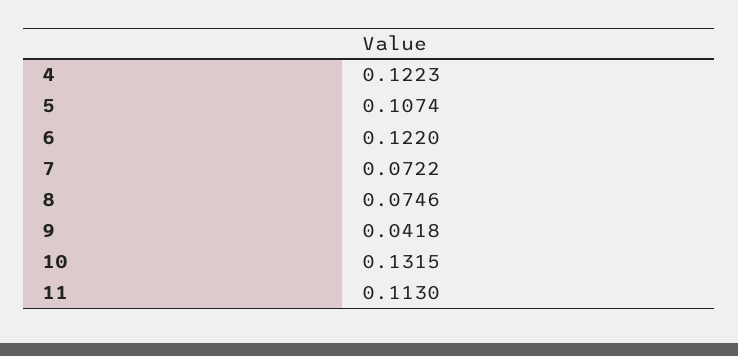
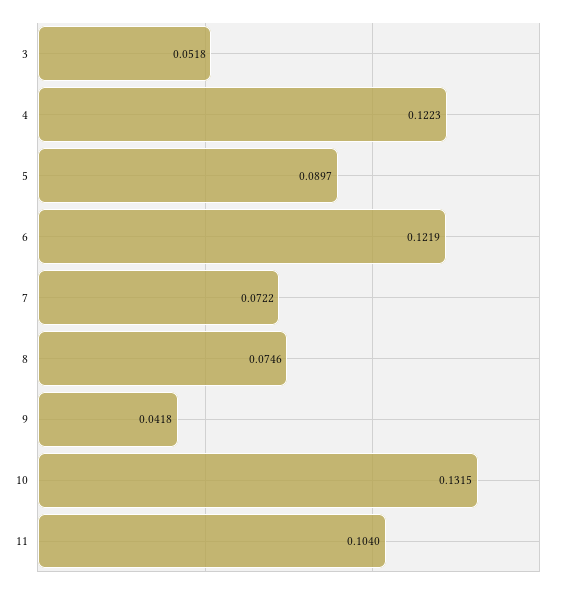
5: 0.1074 -> 0.0897
6: 0.122 -> 0.1219
11: 0.113 -> 0.104
3: none -> 0.0518

